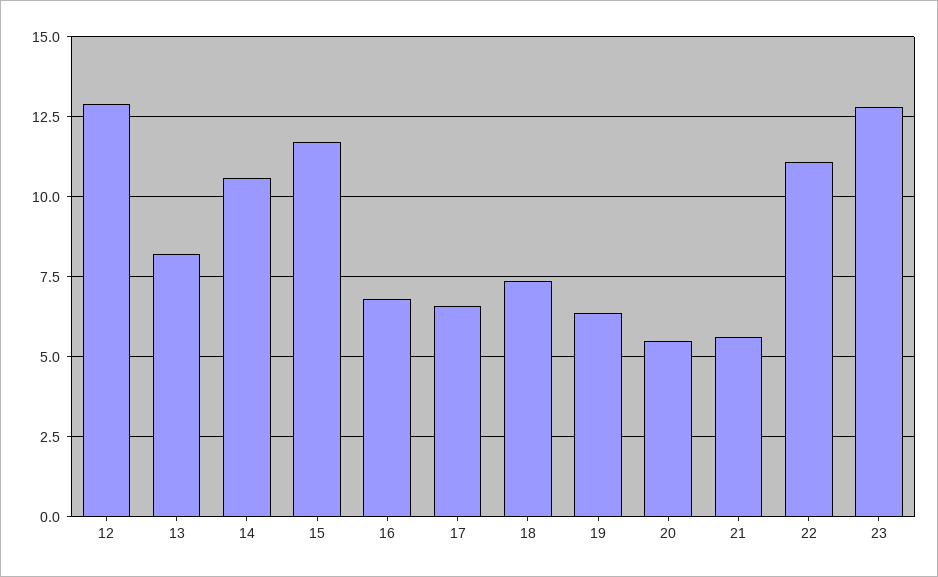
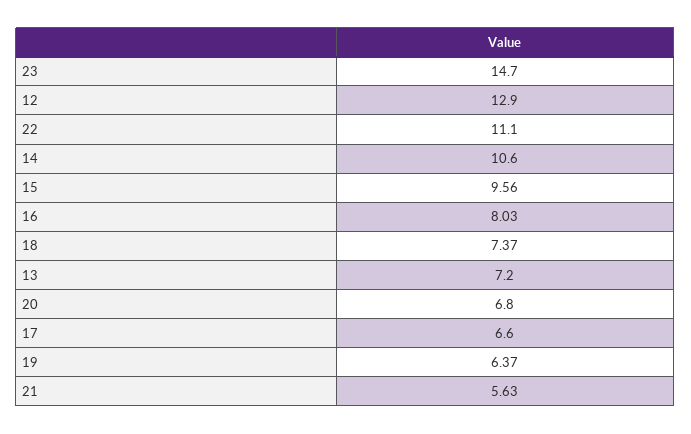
13: 8.25 -> 7.2
15: 11.75 -> 9.56
16: 6.75 -> 8.03
20: 5.5 -> 6.8
23: 12.75 -> 14.7

